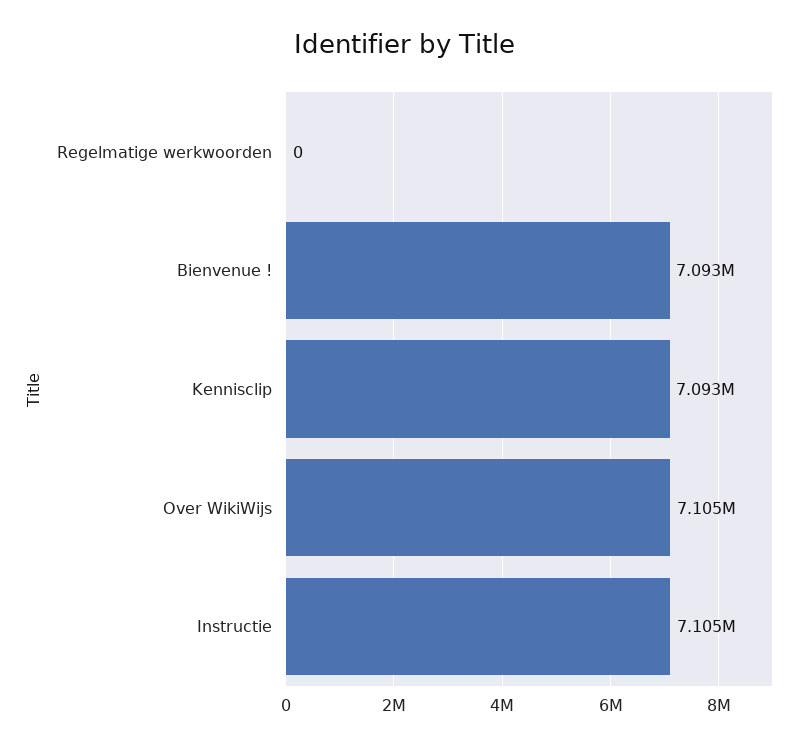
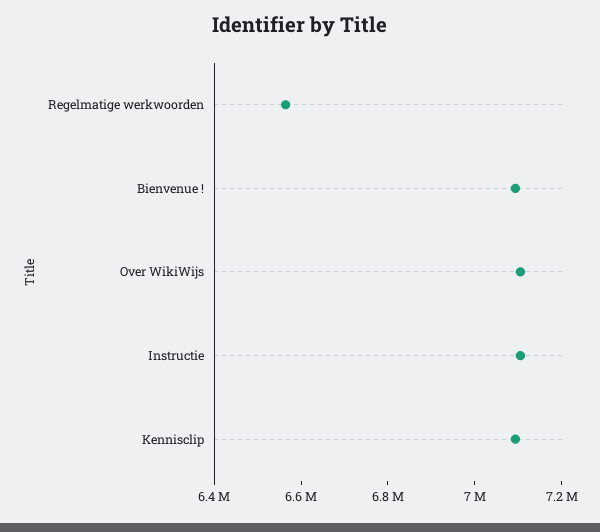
Regelmatige werkwoorden: 0 -> 6550000

